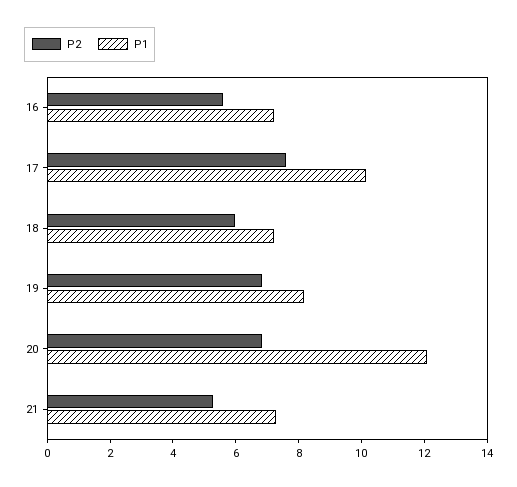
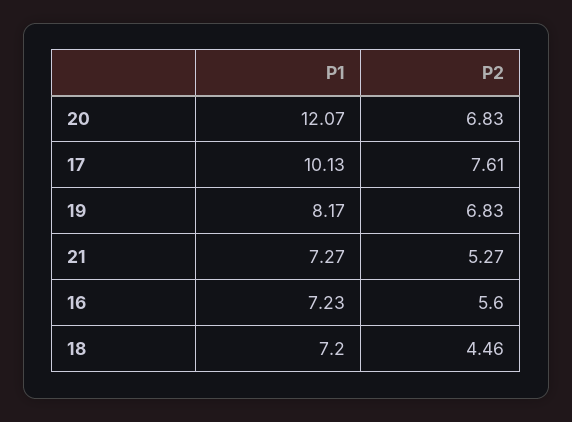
P2, 18: 6 -> 4.46

